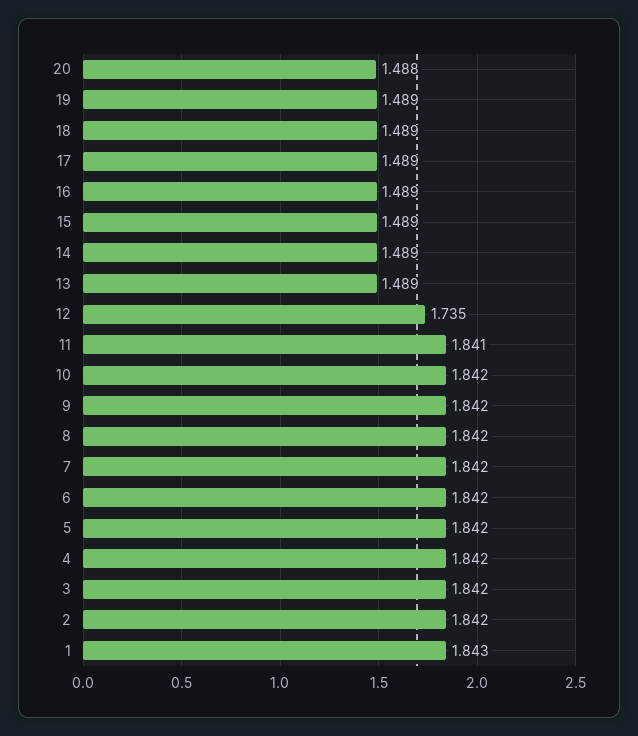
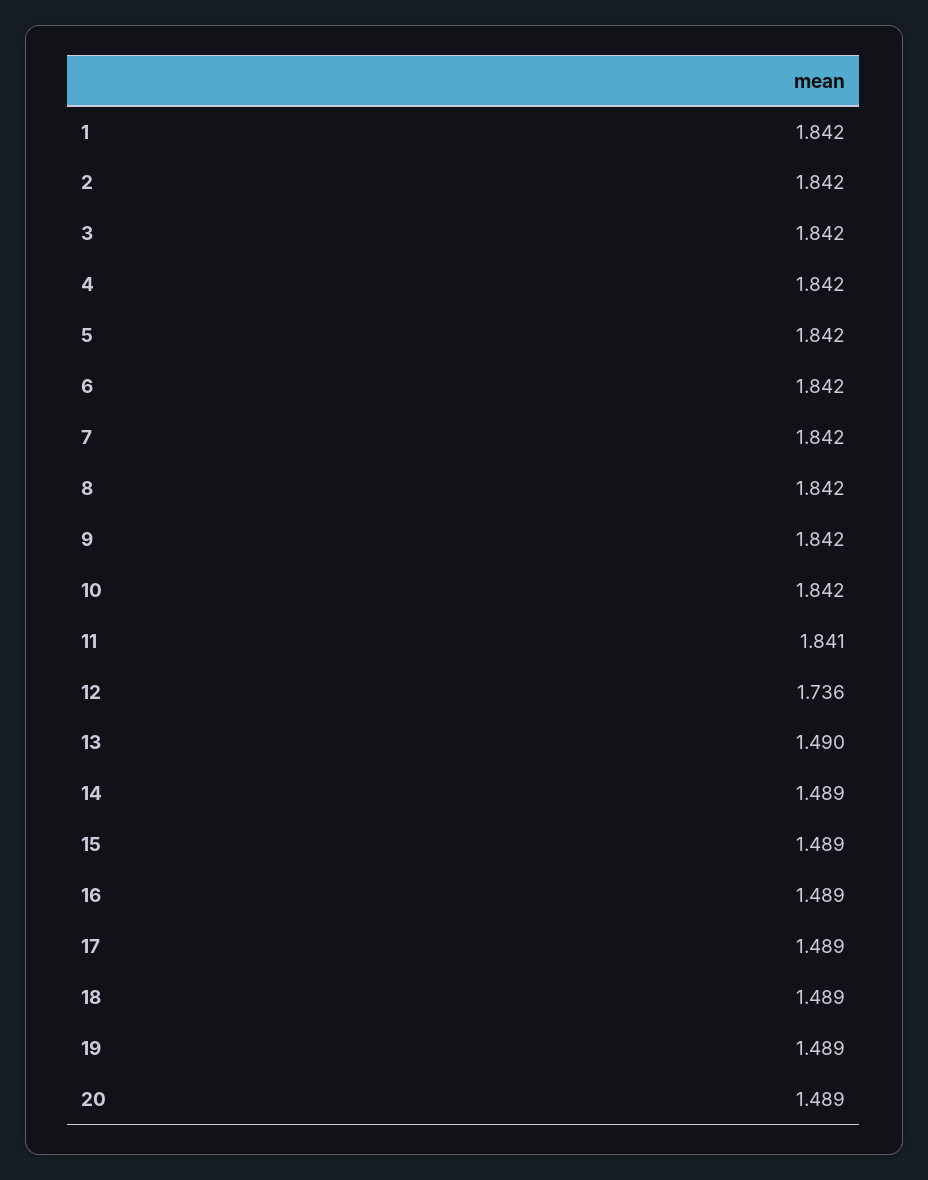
20: 1.488 -> 1.489
13: 1.489 -> 1.49
12: 1.735 -> 1.736
1: 1.843 -> 1.842

